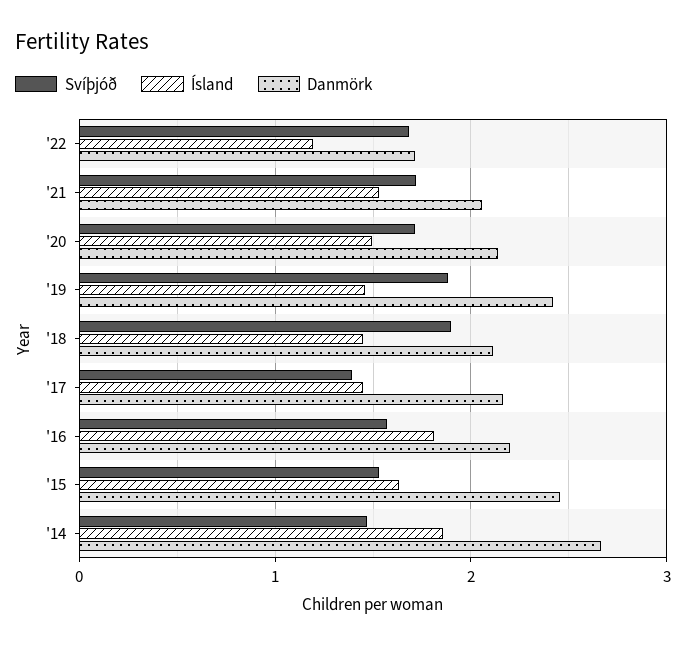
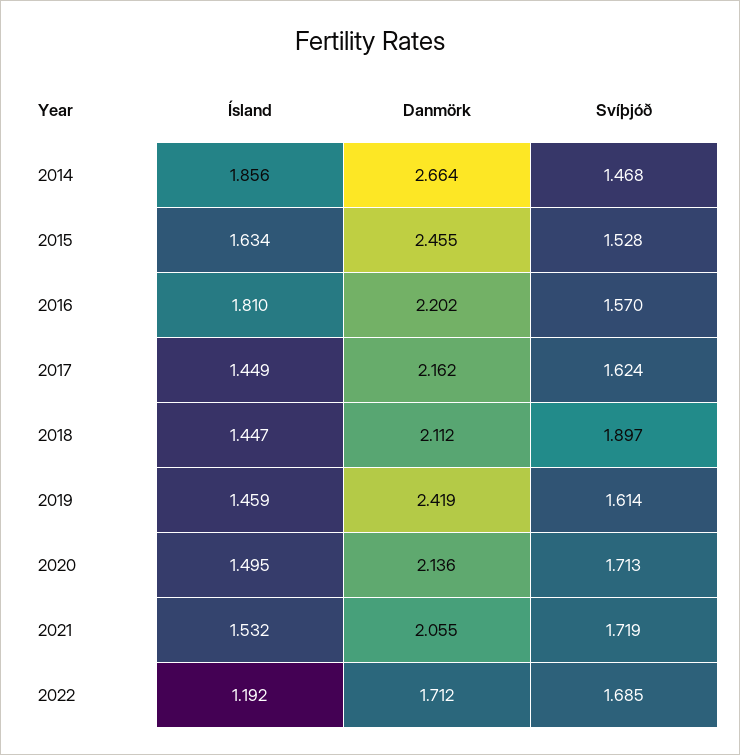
Svíþjóð, '19: 1.9 -> 1.614
Svíþjóð, '17: 1.4 -> 1.624

